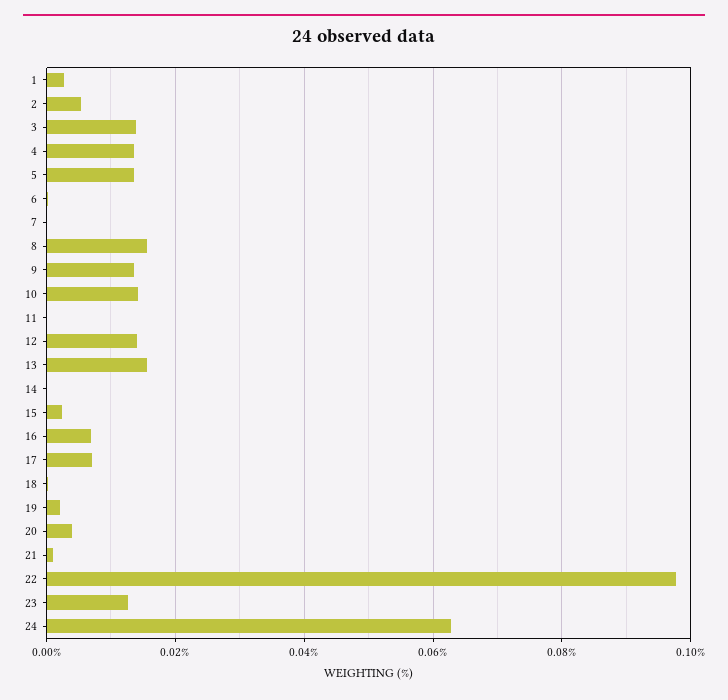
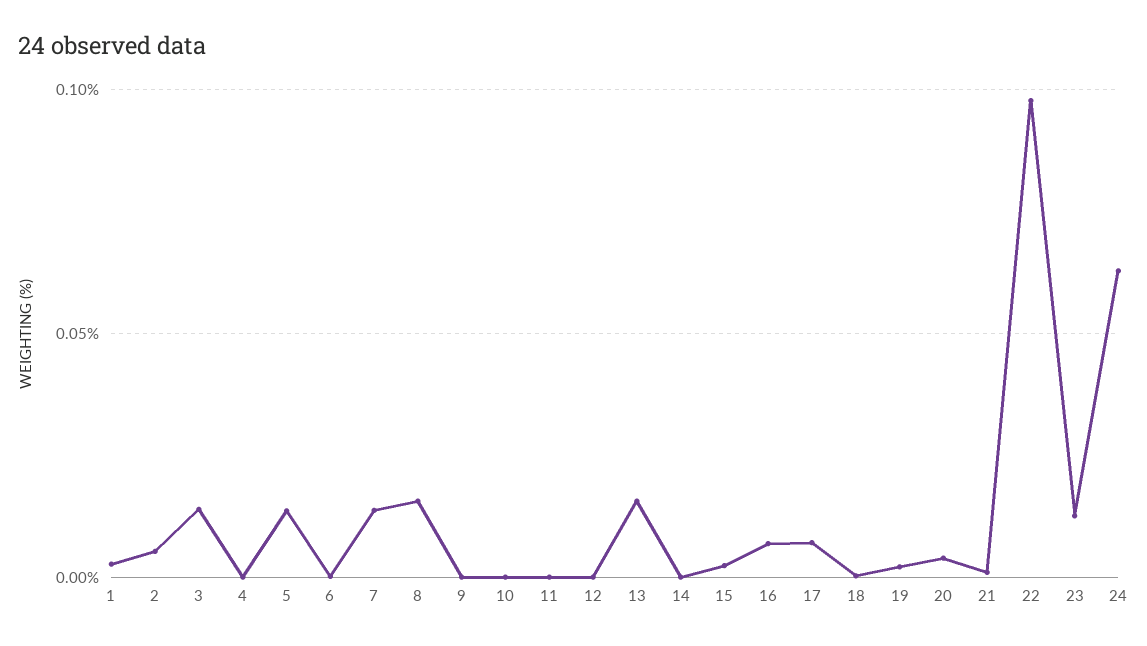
4: 0.014 -> 0
7: 0 -> 0.015
9: 0.014 -> 0
10: 0.014 -> 0
12: 0.014 -> 0

